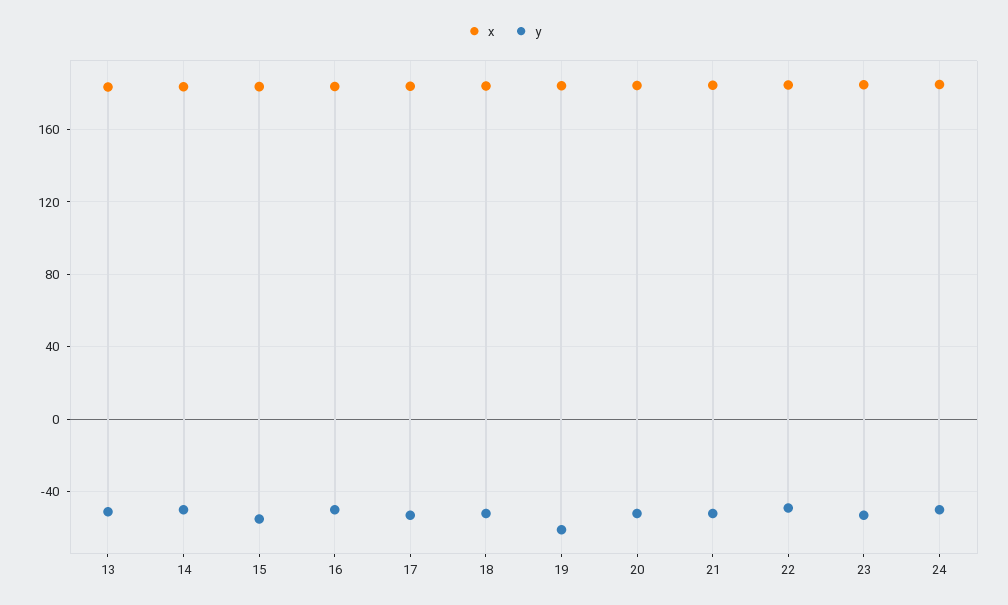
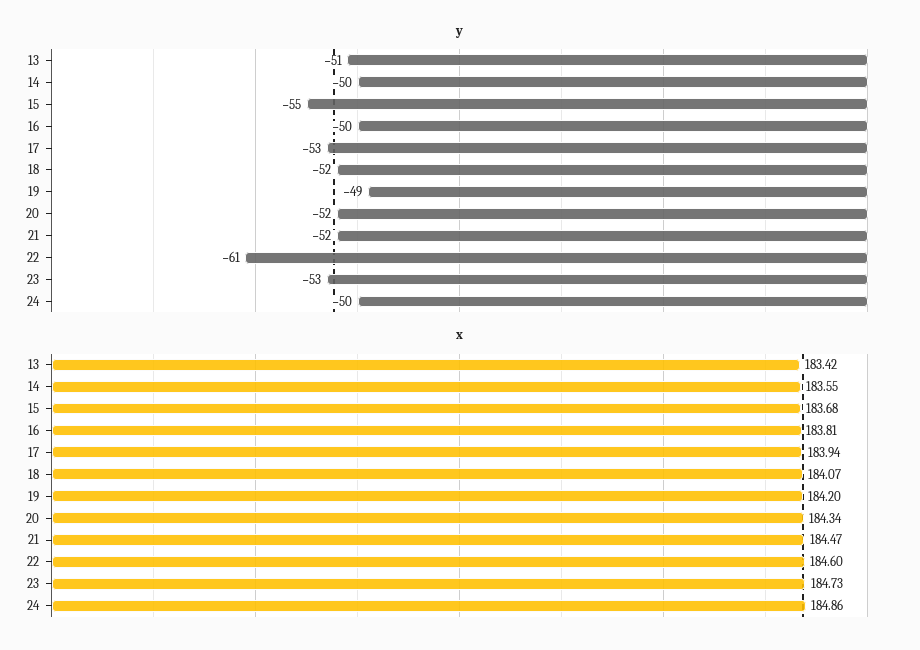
y, 19: -60 -> -49
y, 22: -50 -> -61

